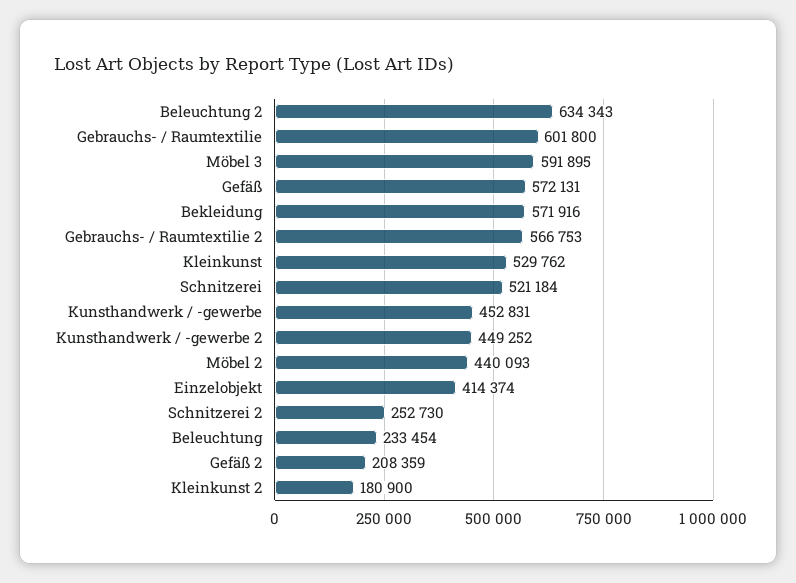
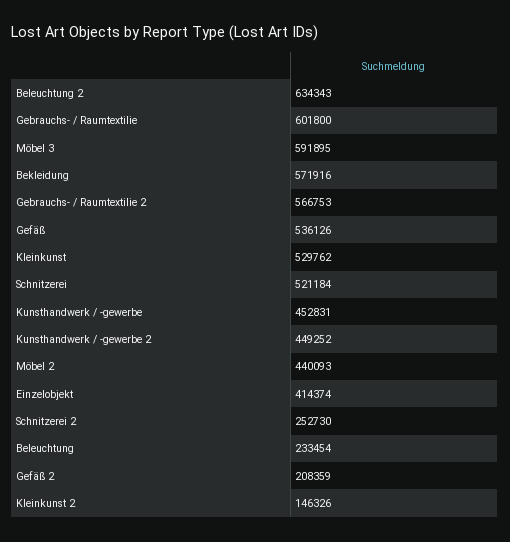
Gefäß: 572131 -> 536126
Kleinkunst 2: 180900 -> 146326

